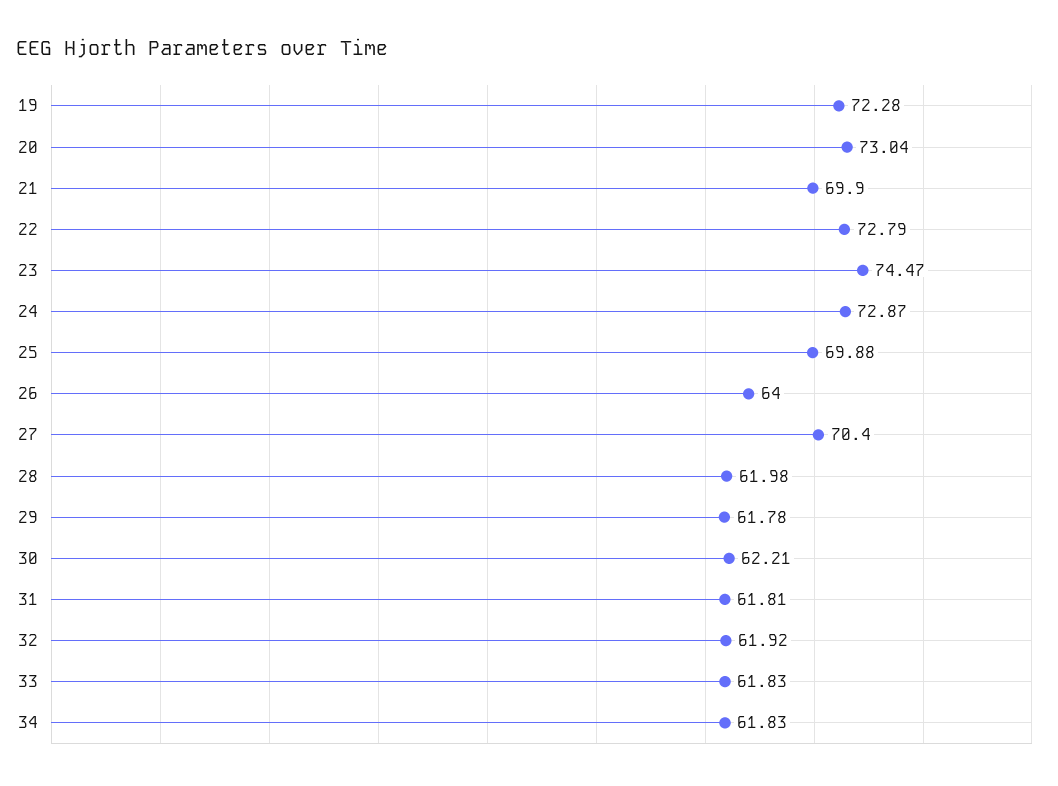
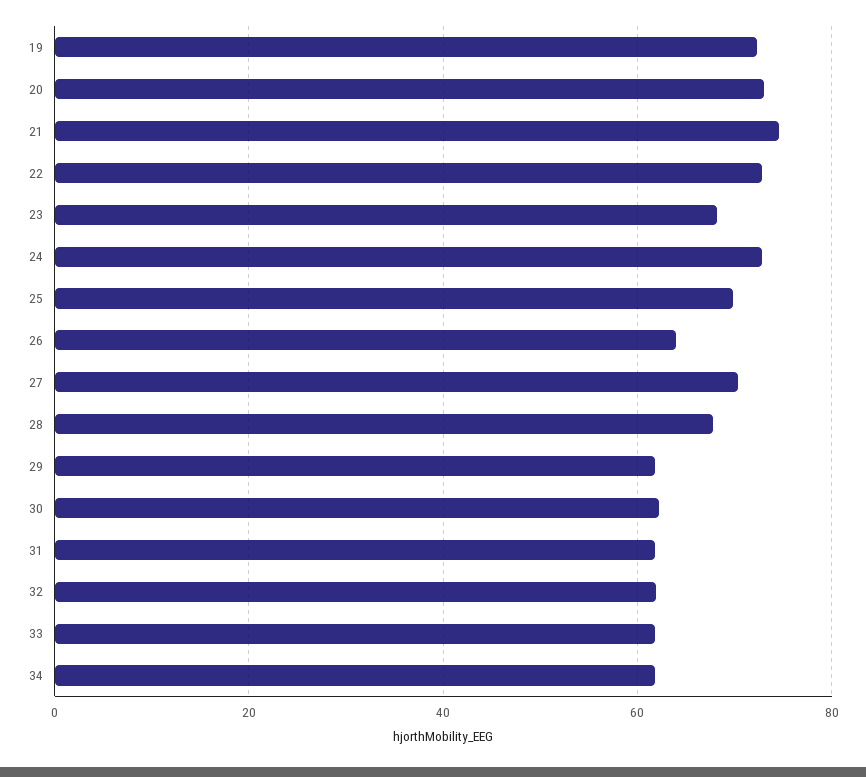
21: 69.9 -> 74
23: 74.47 -> 68
28: 61.98 -> 68

